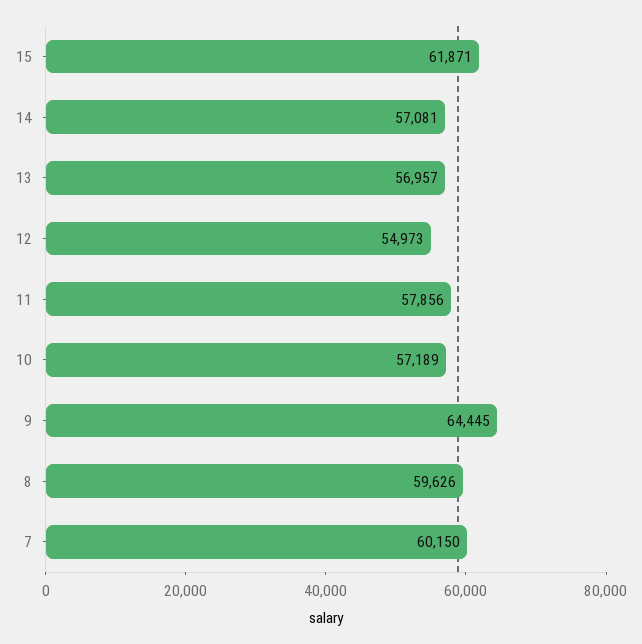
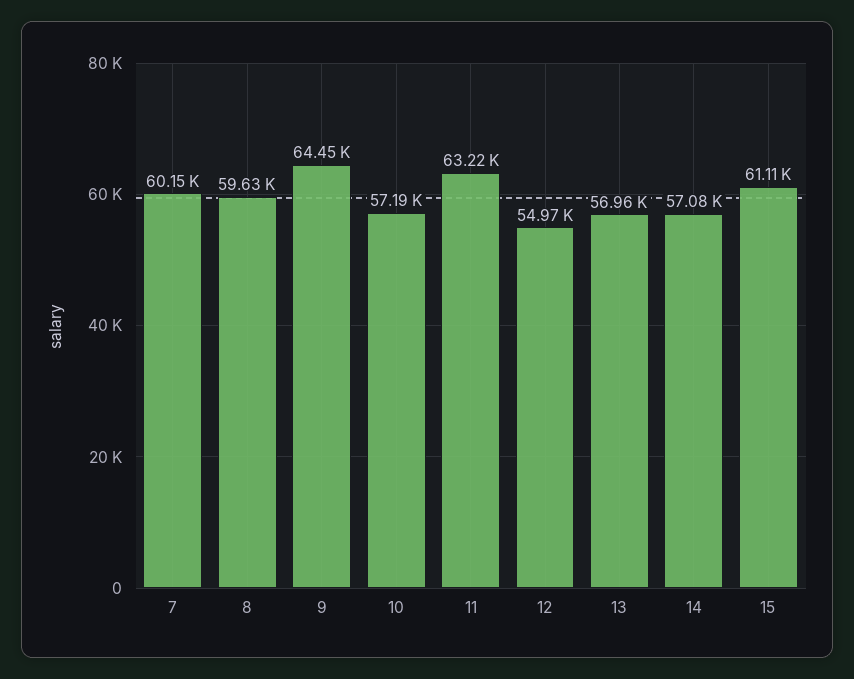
15: 61871 -> 61110
11: 57856 -> 63220

